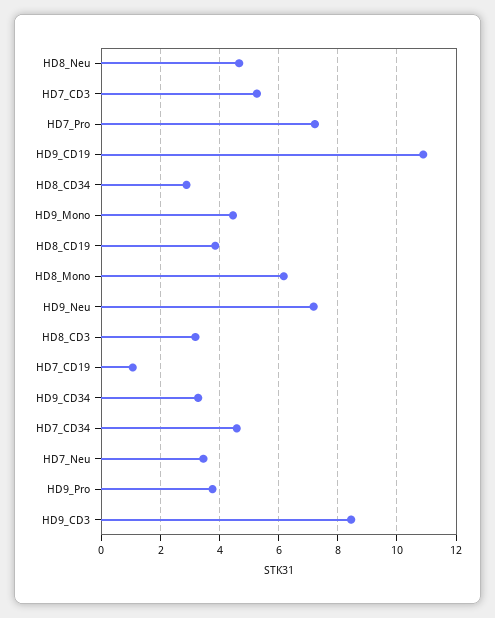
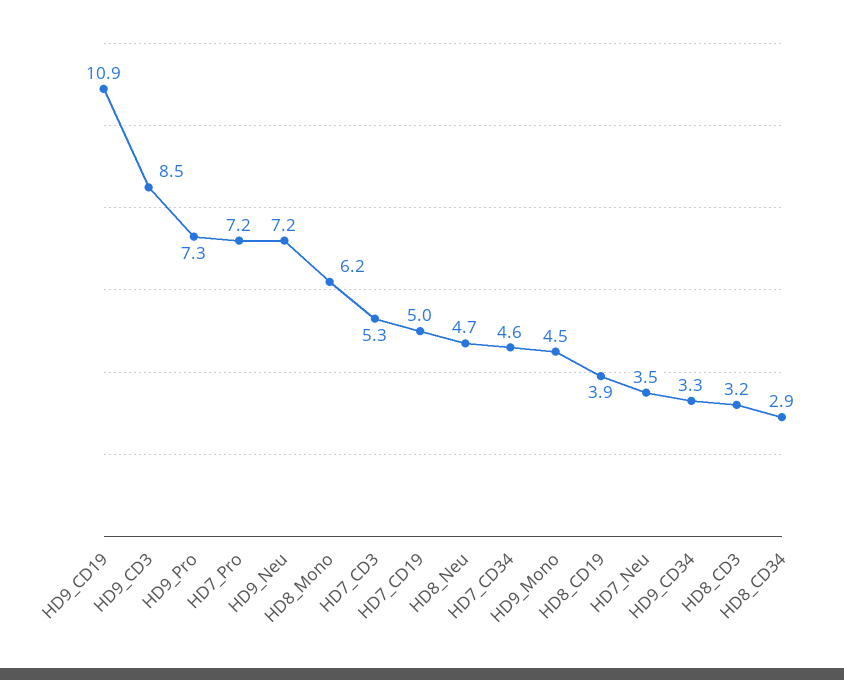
HD7_CD19: 1 -> 5
HD9_Pro: 3.75 -> 7.3

